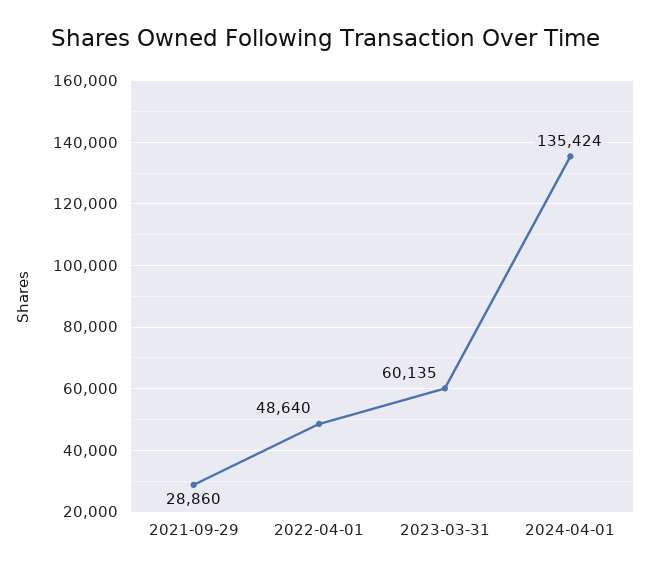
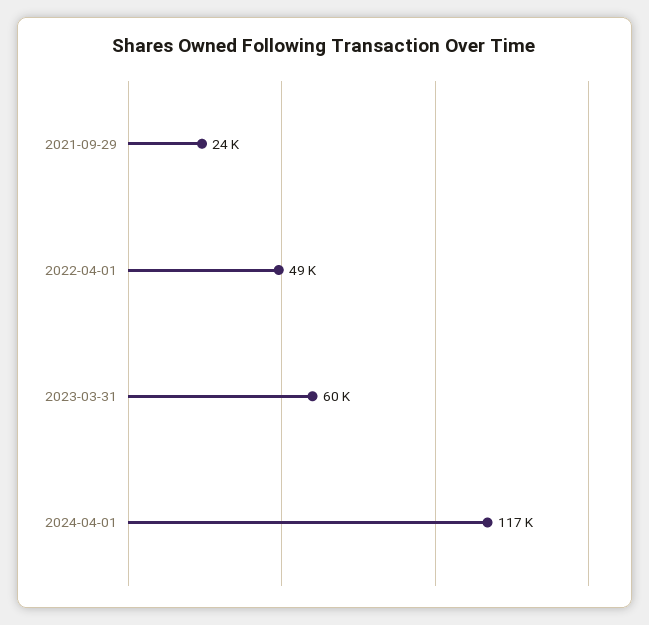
2021-09-29: 28860 -> 24000
2024-04-01: 135424 -> 117000

